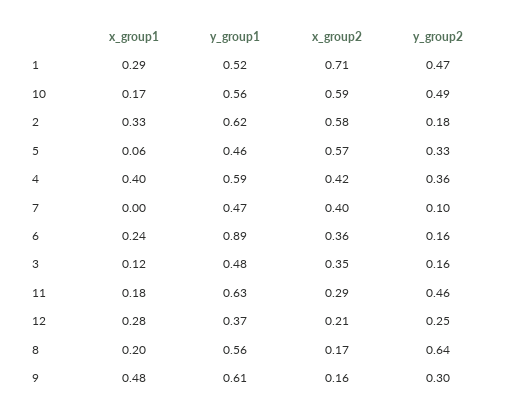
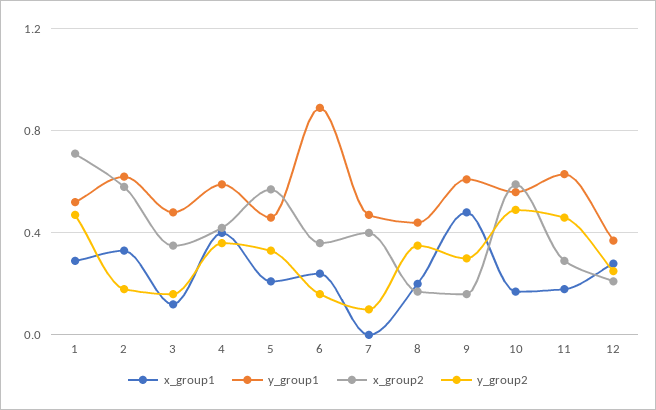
x_group1, 5: 0.06 -> 0.2
y_group1, 8: 0.56 -> 0.45
y_group2, 8: 0.64 -> 0.35

